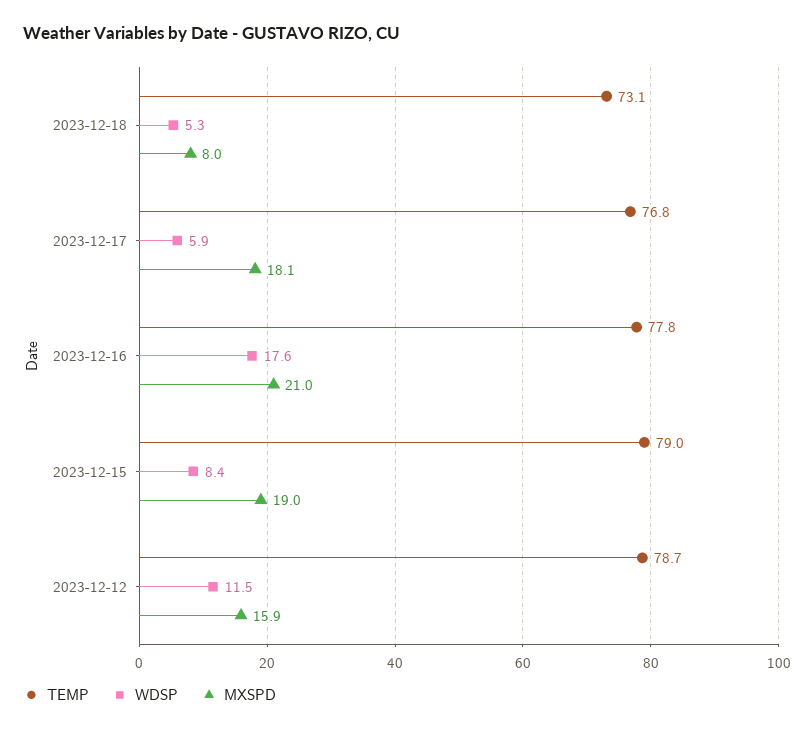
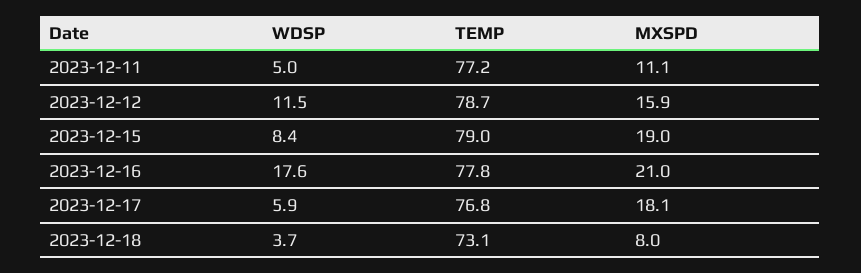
WDSP, 2023-12-18: 5.3 -> 3.7
WDSP, 2023-12-11: none -> 5
TEMP, 2023-12-11: none -> 77.2
MXSPD, 2023-12-11: none -> 11.1

